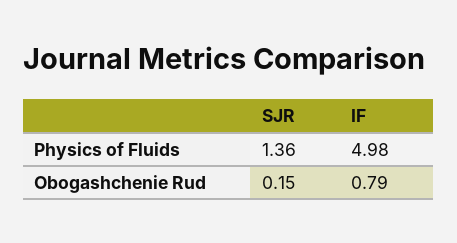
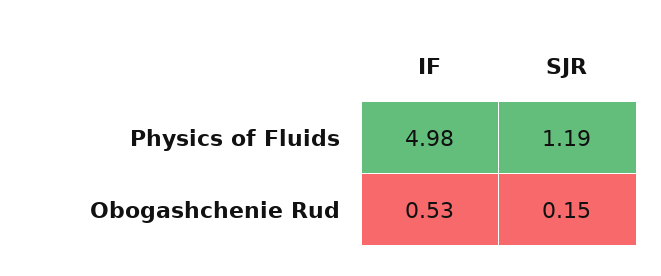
SJR, Physics of Fluids: 1.36 -> 1.19
IF, Obogashchenie Rud: 0.79 -> 0.53

